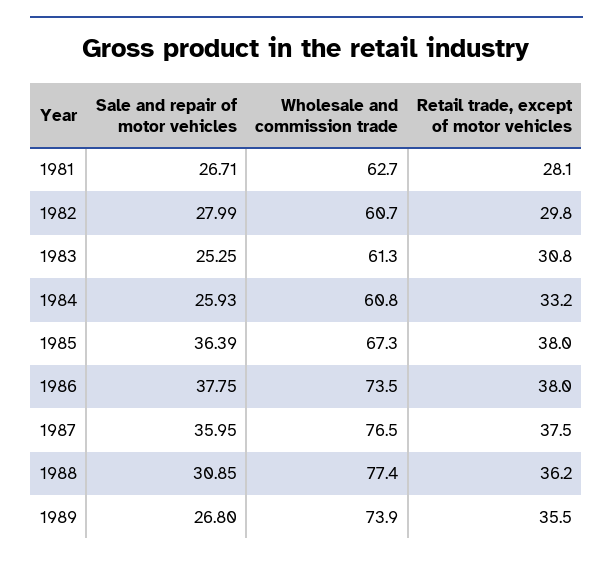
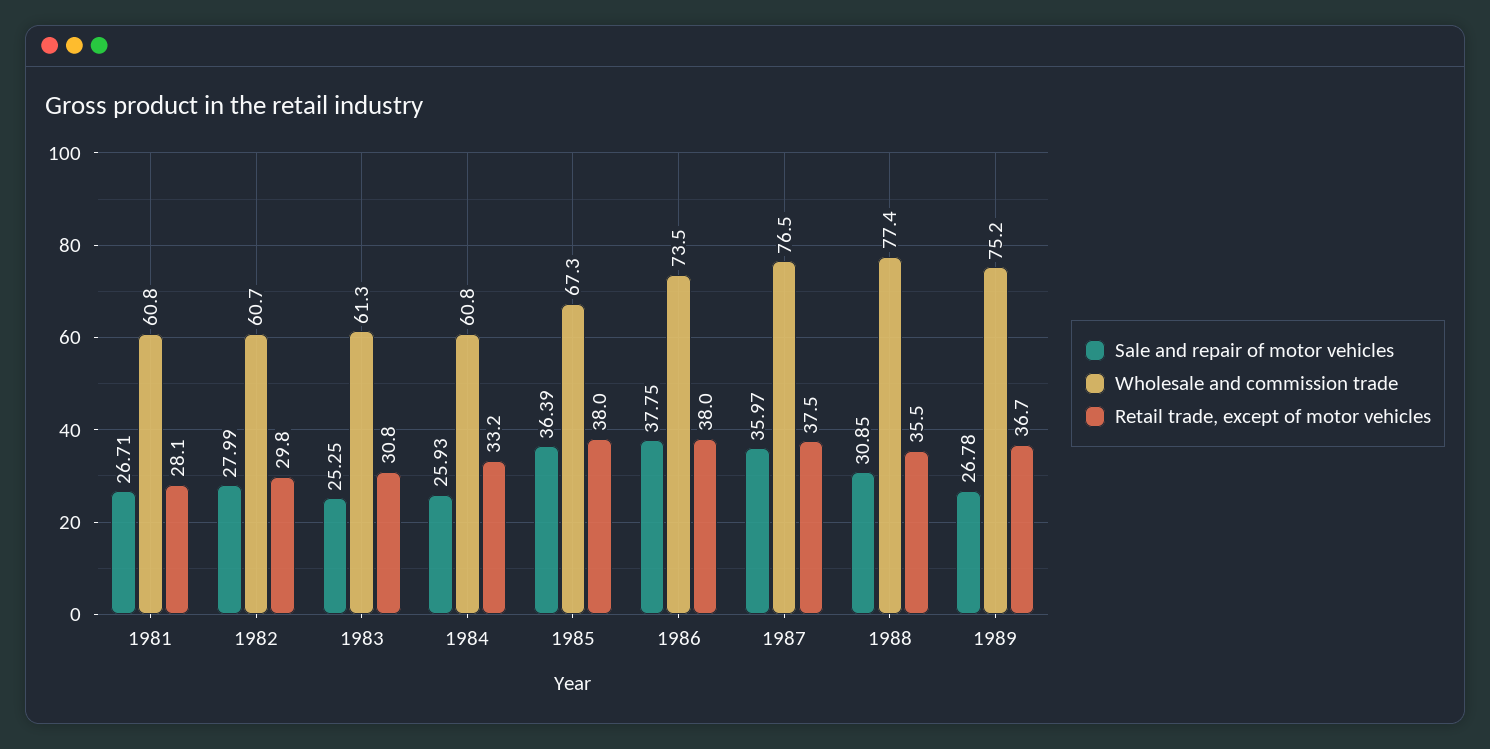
Wholesale and commission trade, 1981: 62.7 -> 60.8
Sale and repair of motor vehicles, 1987: 35.95 -> 35.97
Retail trade, except of motor vehicles, 1988: 36.2 -> 35.5
Sale and repair of motor vehicles, 1989: 26.8 -> 26.78
Wholesale and commission trade, 1989: 73.9 -> 75.2
Retail trade, except of motor vehicles, 1989: 35.5 -> 36.7

